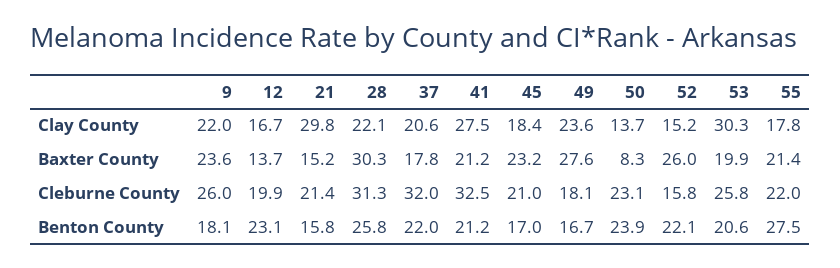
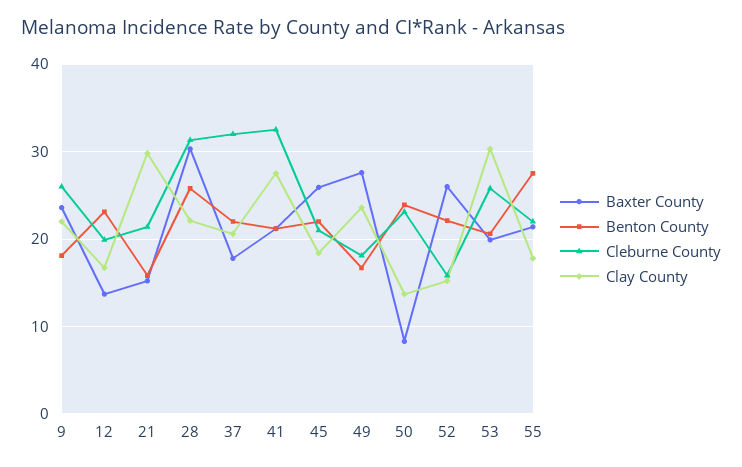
Baxter County, 45: 23.2 -> 26
Benton County, 45: 17 -> 22

